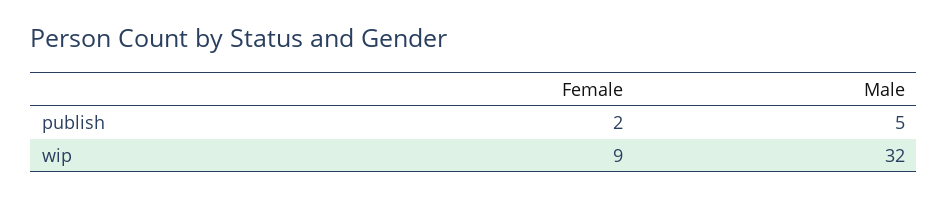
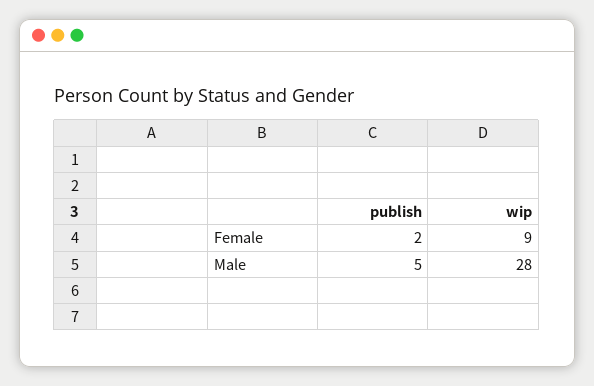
Male, wip: 32 -> 28

